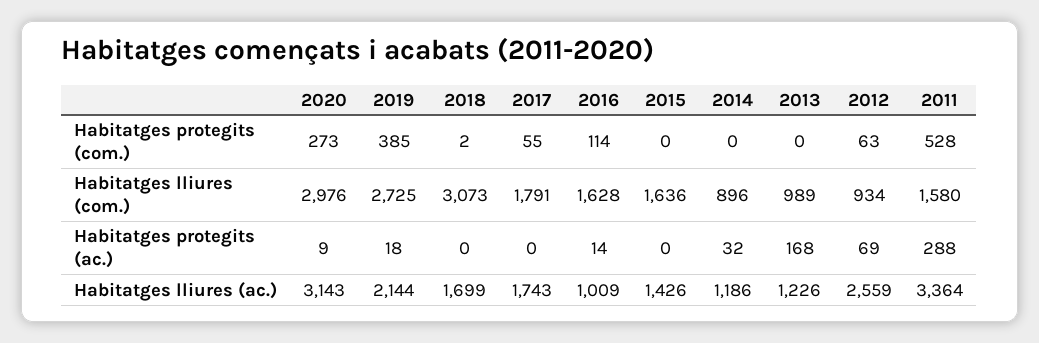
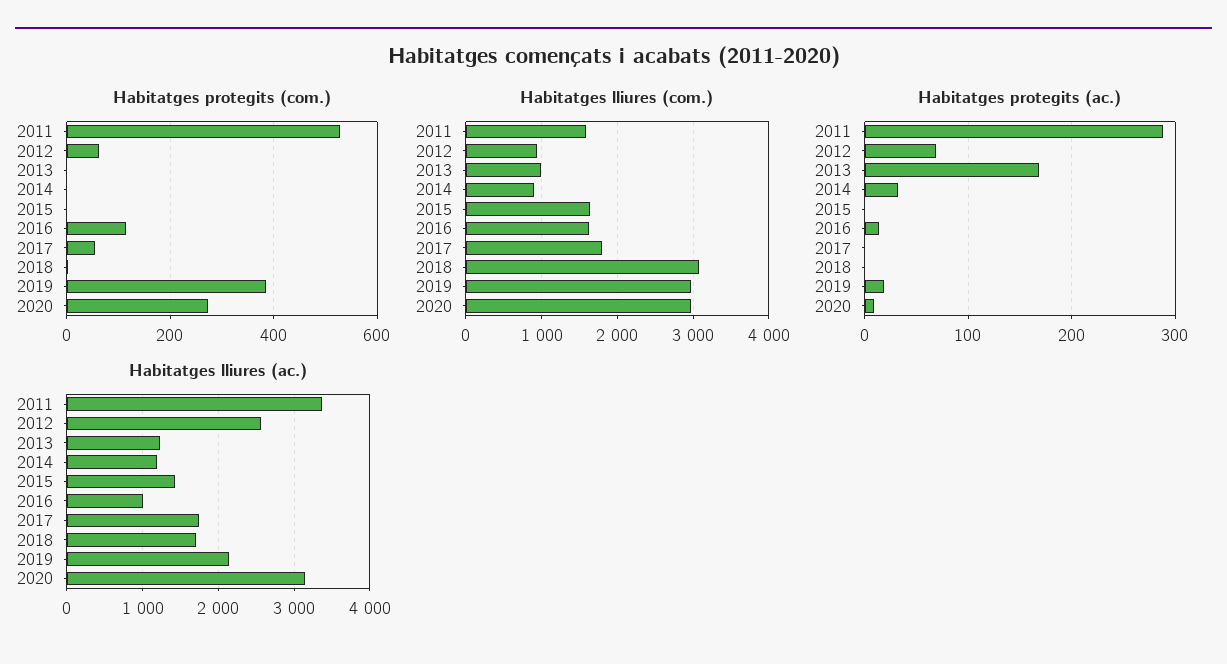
Habitatges lliures (com.), 2019: 2725 -> 3000

